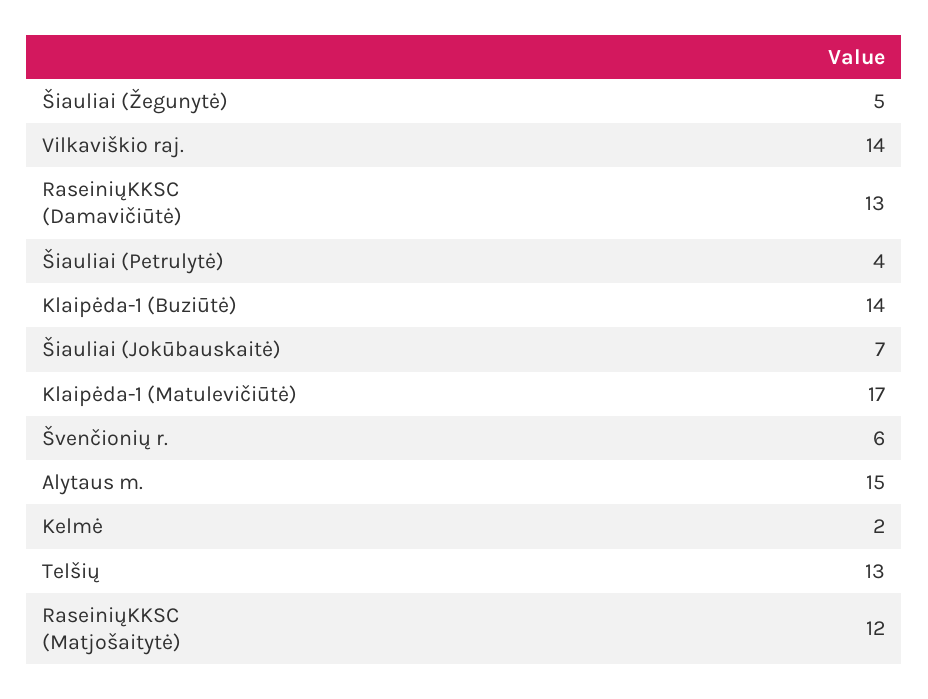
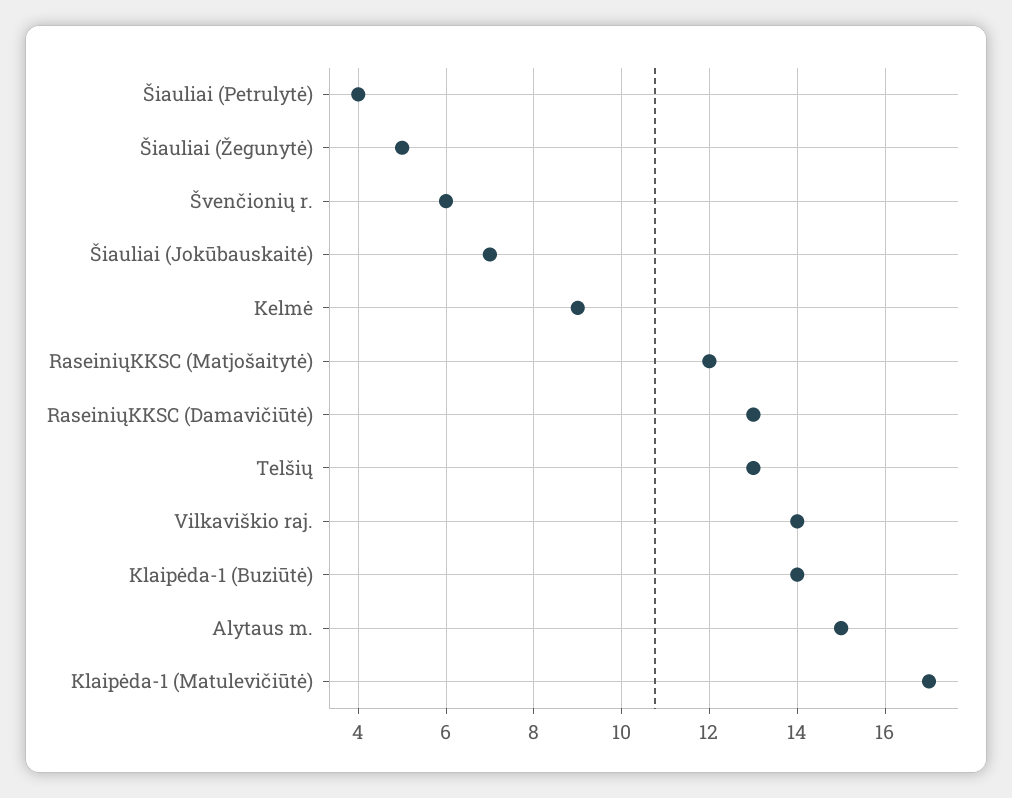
Kelmė: 2 -> 9

